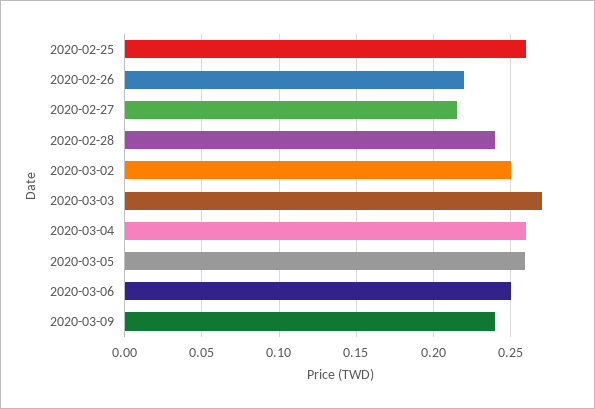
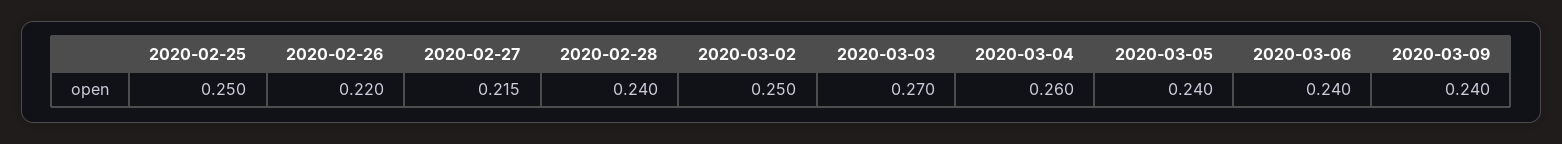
2020-02-25: 0.26 -> 0.25
2020-03-05: 0.26 -> 0.24
2020-03-06: 0.25 -> 0.24

